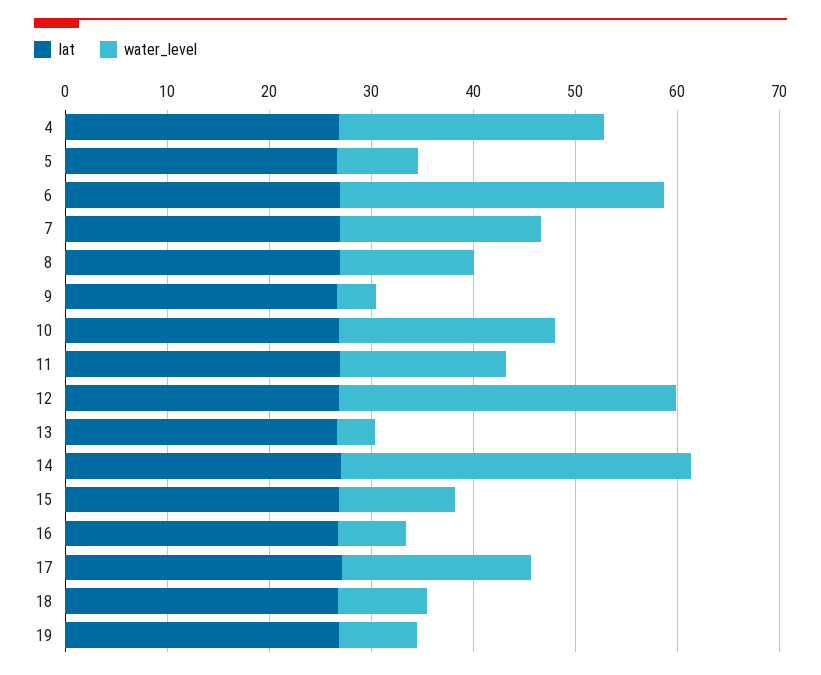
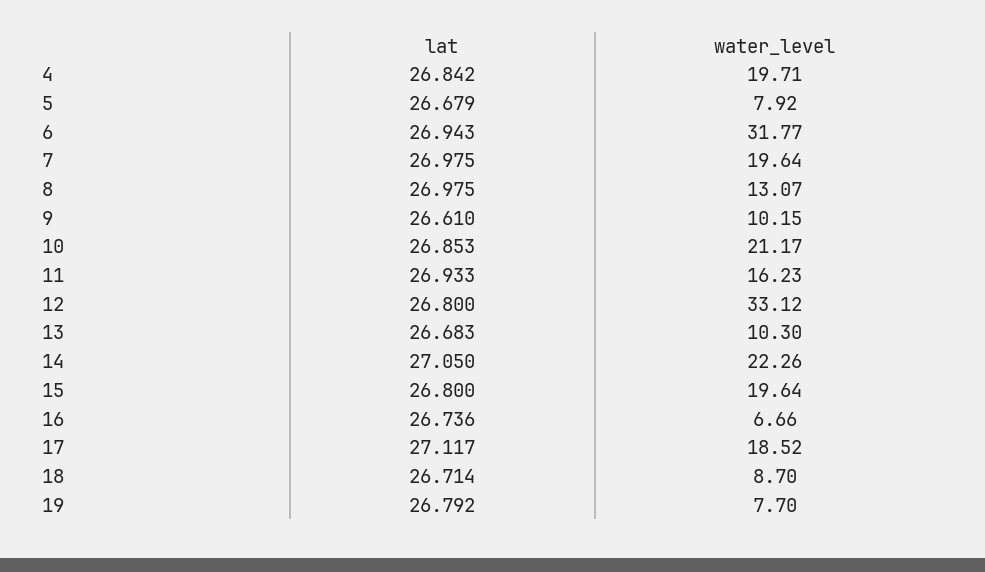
water_level, 4: 26 -> 19.71
water_level, 9: 4 -> 10.15
water_level, 13: 4 -> 10.3
water_level, 14: 34 -> 22.26
water_level, 15: 12 -> 19.64

